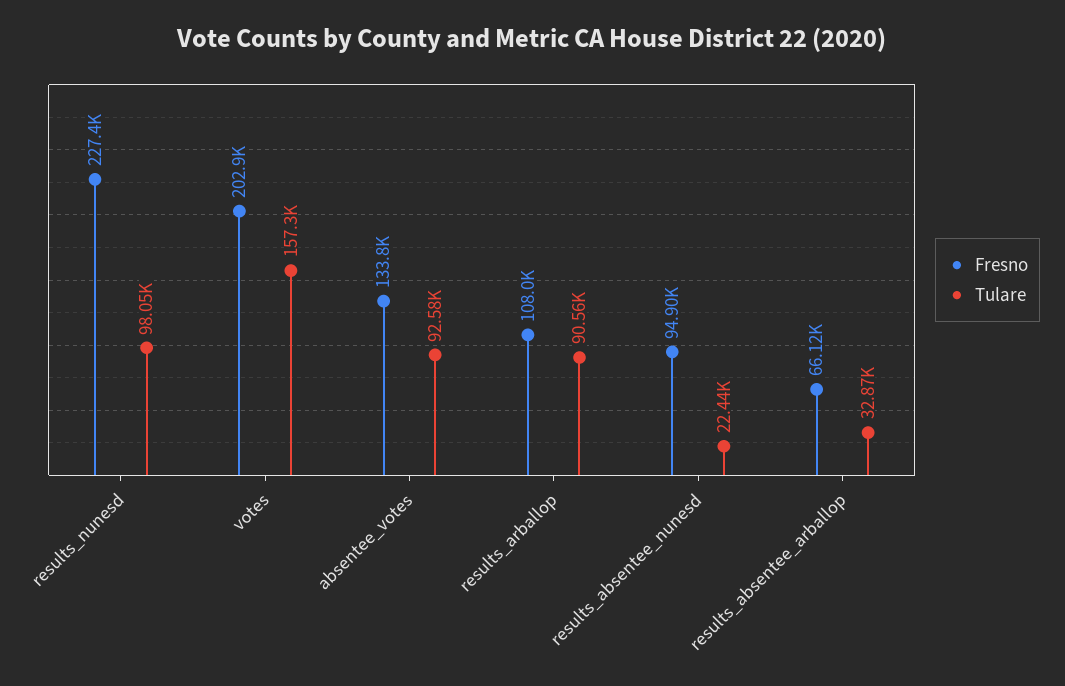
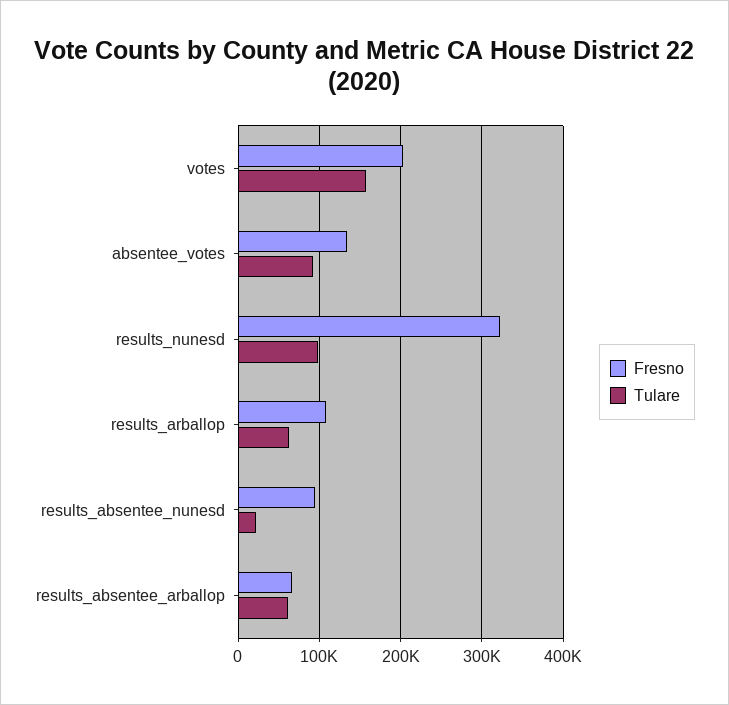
Fresno, results_nunesd: 227400 -> 320000
Tulare, results_arballop: 90560 -> 60000
Tulare, results_absentee_arballop: 32870 -> 60000

